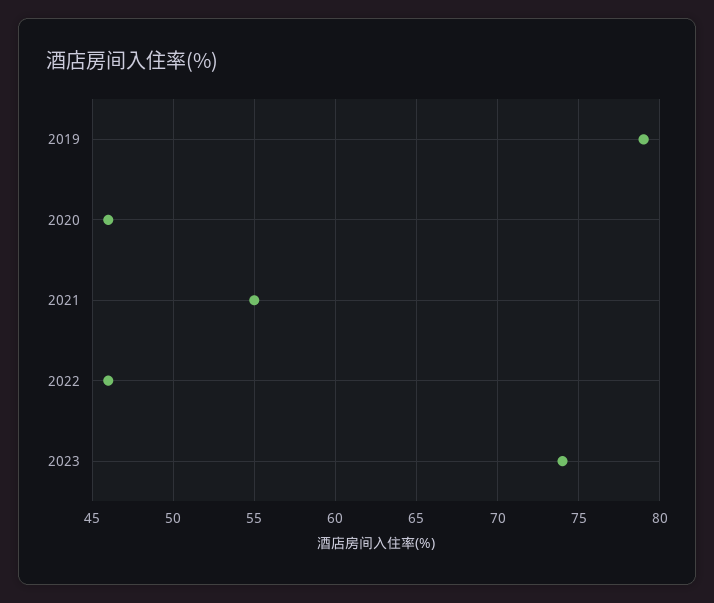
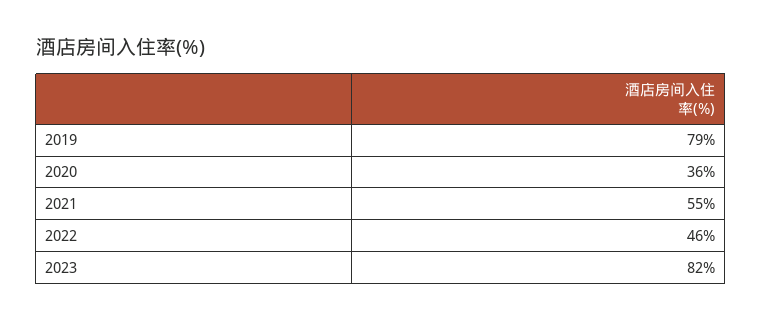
2020: 46 -> 36
2023: 74 -> 82

